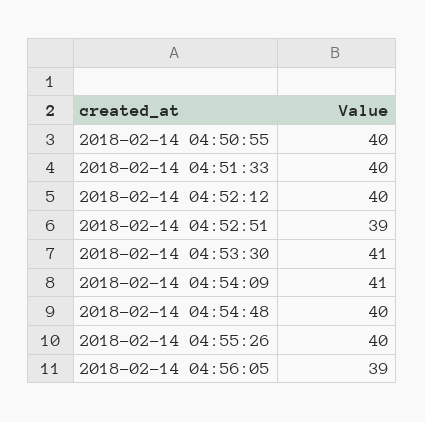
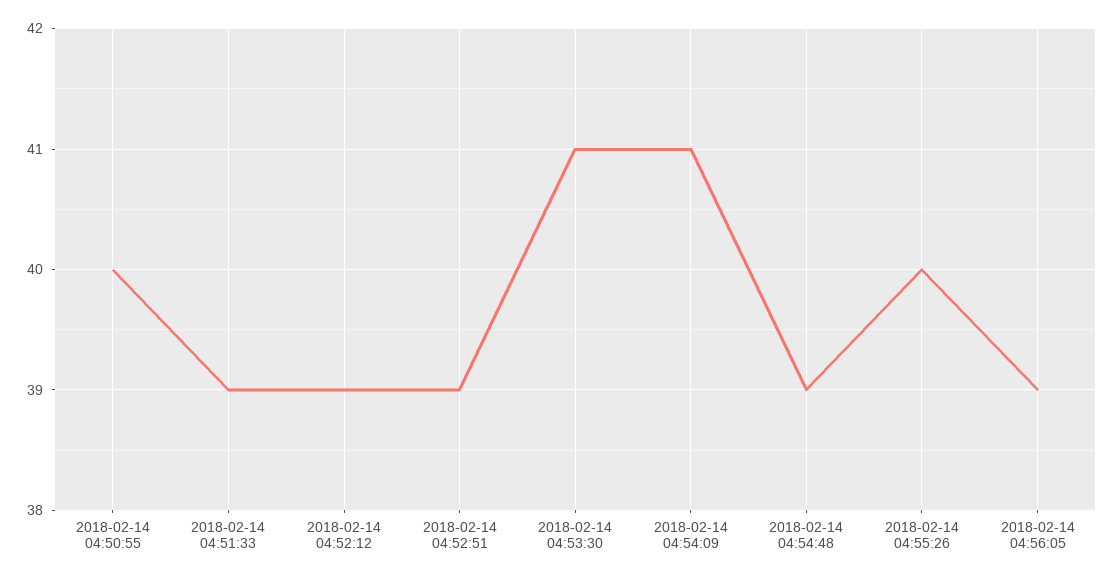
2018-02-14 04:51:33: 40 -> 39
2018-02-14 04:52:12: 40 -> 39
2018-02-14 04:54:48: 40 -> 39

